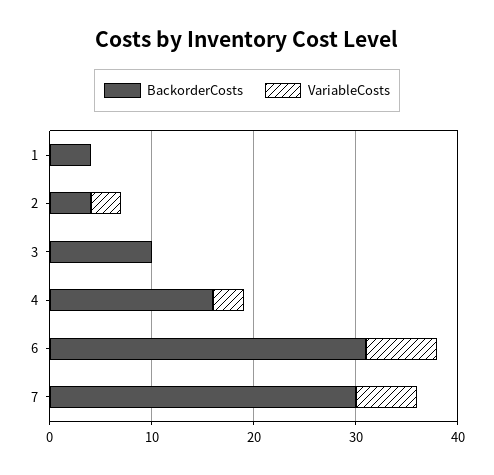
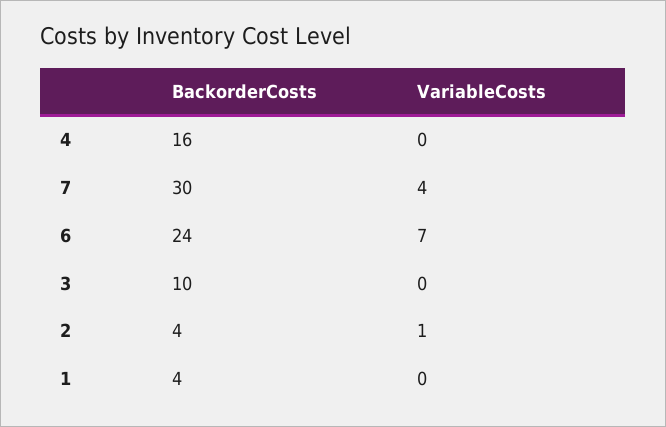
VariableCosts, 2: 3 -> 1
VariableCosts, 4: 3 -> 0
BackorderCosts, 6: 31 -> 24
VariableCosts, 7: 6 -> 4

